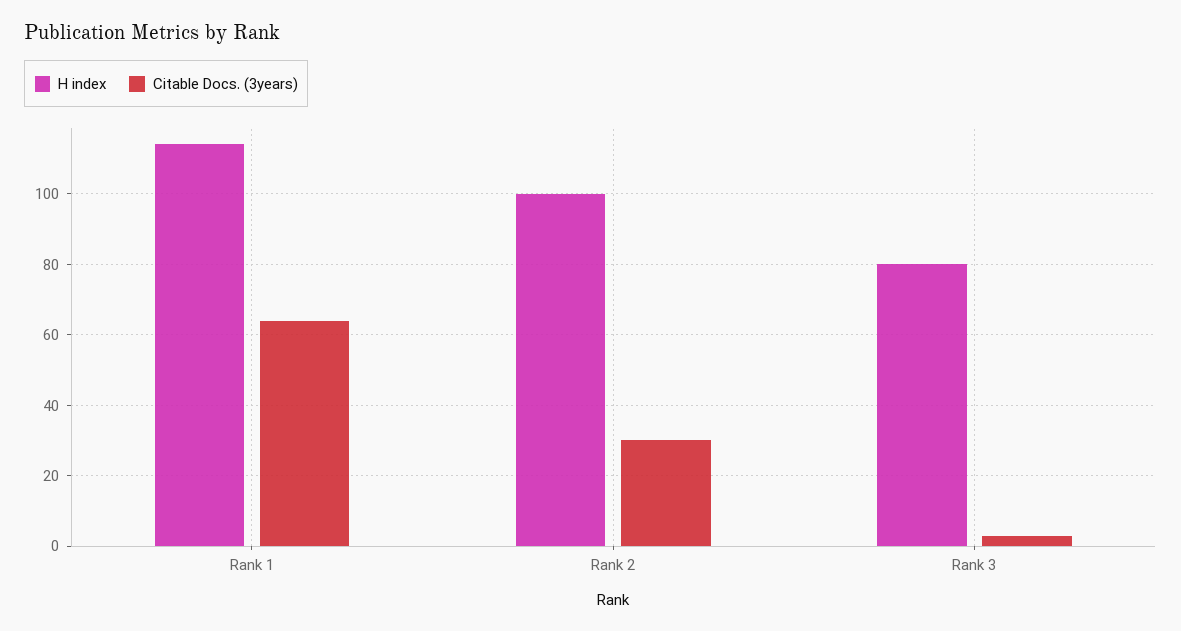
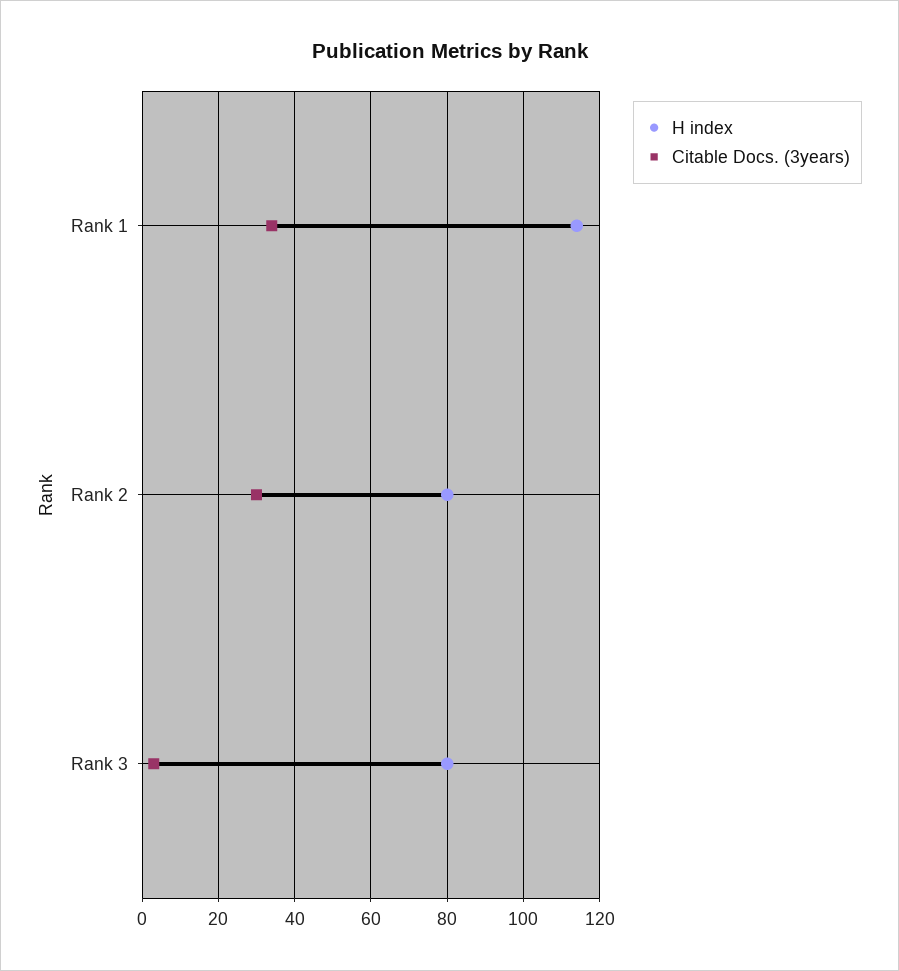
Citable Docs. (3years), Rank 1: 65 -> 35
H index, Rank 2: 100 -> 80

